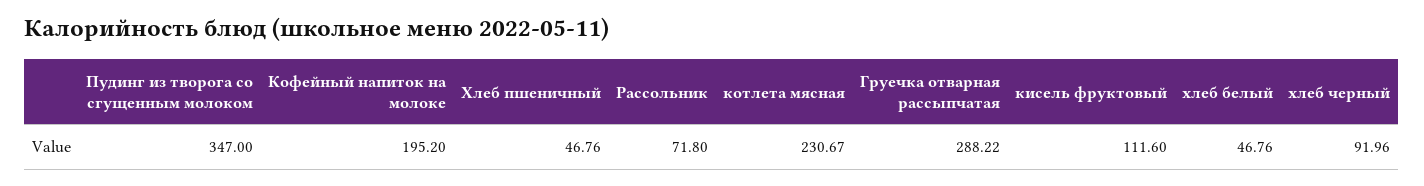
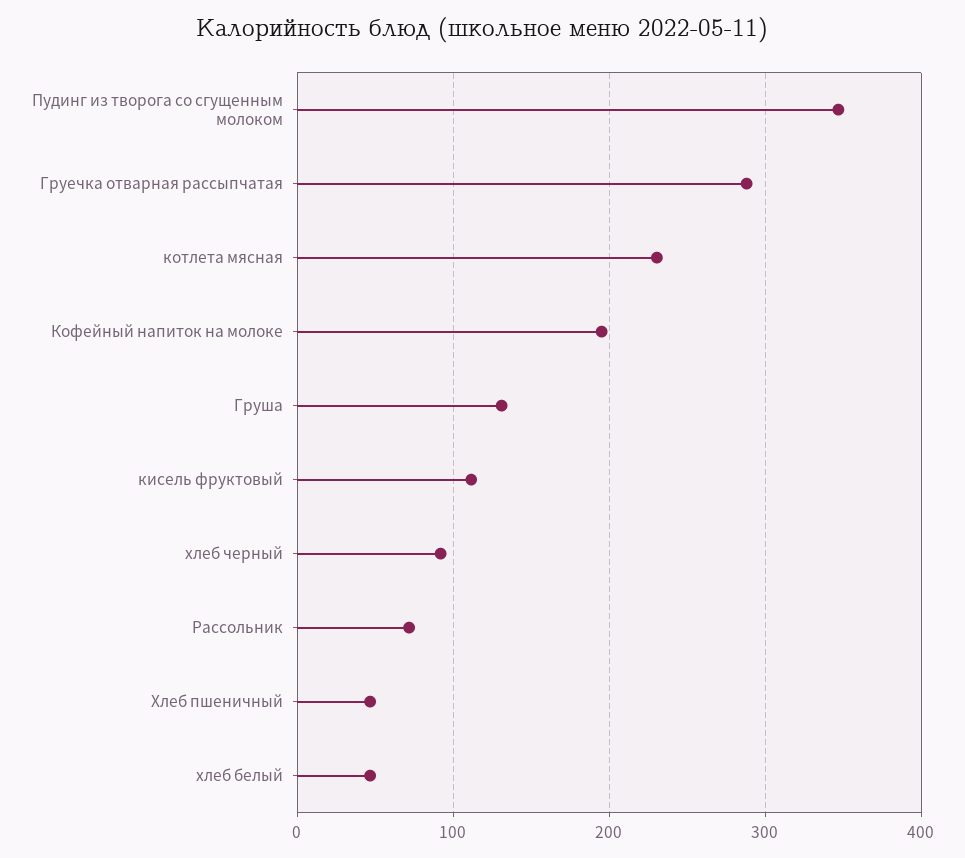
Груша: none -> 130

